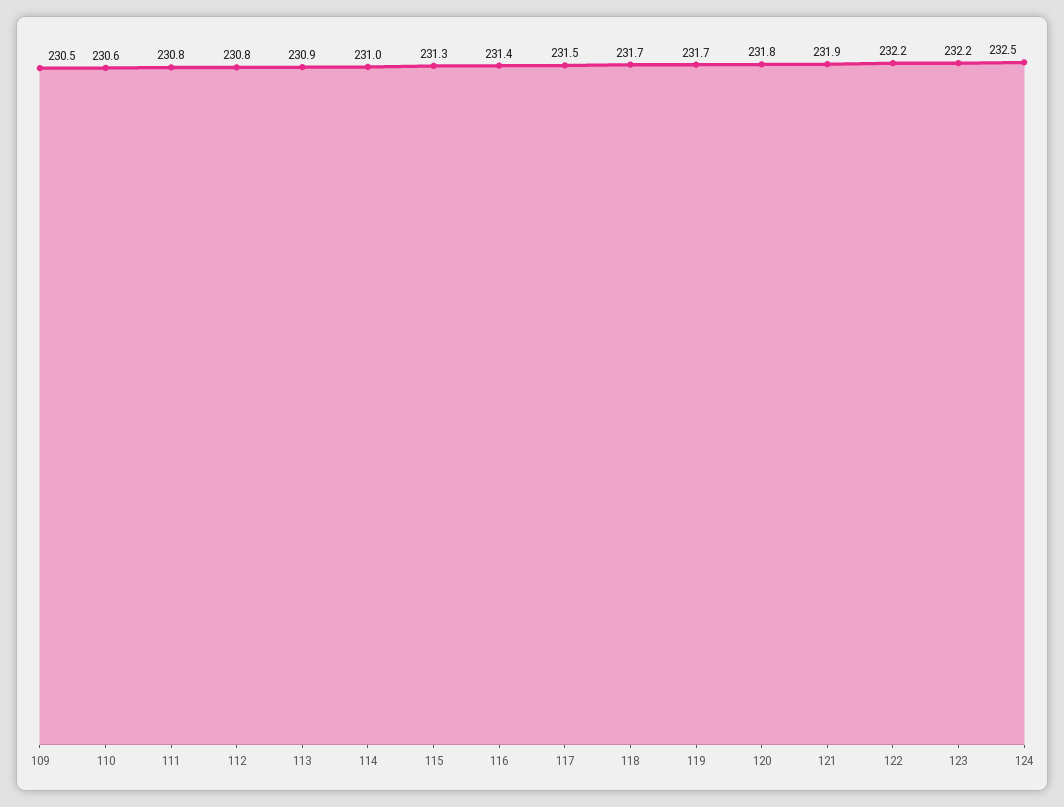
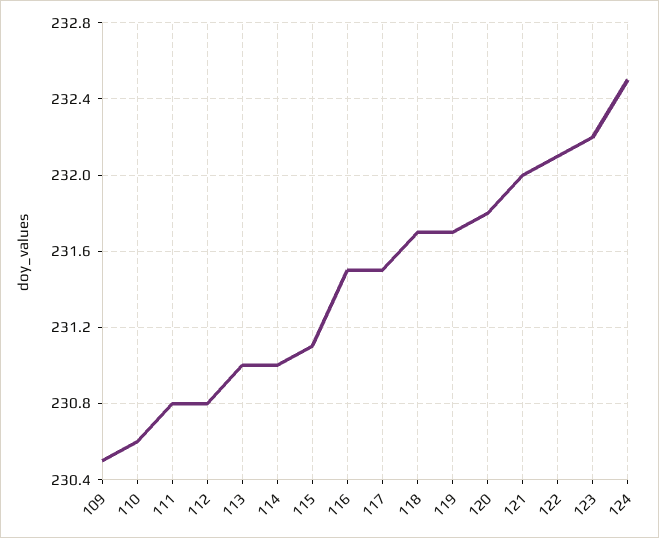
113: 230.9 -> 231
115: 231.3 -> 231.1
116: 231.4 -> 231.5
121: 231.9 -> 232
122: 232.2 -> 232.1

